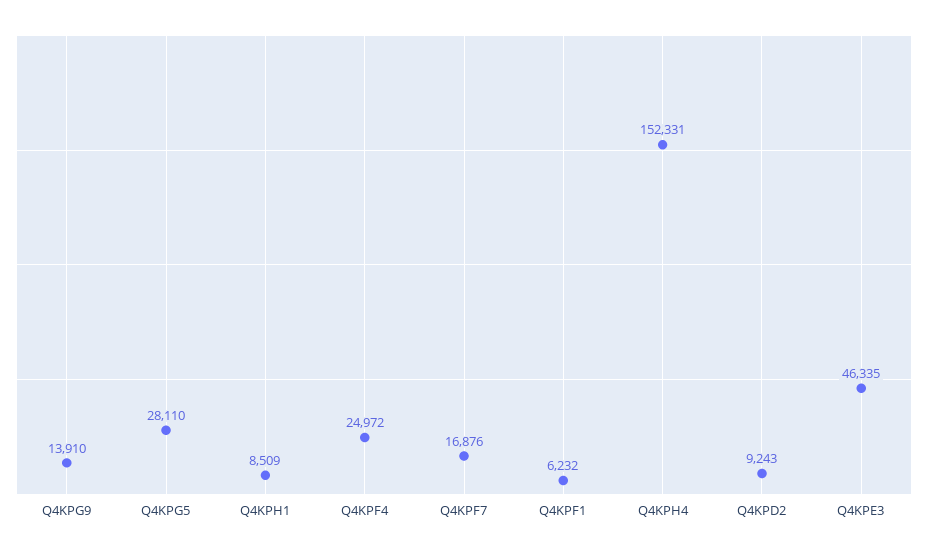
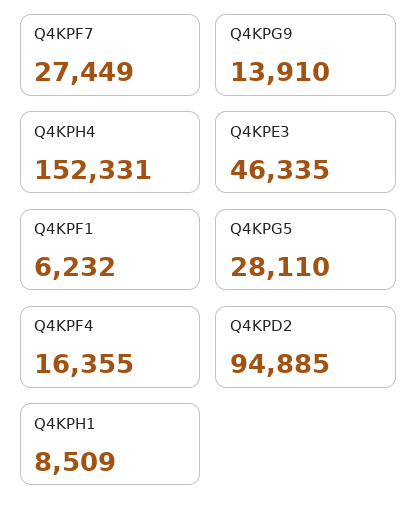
Q4KPF4: 24972 -> 16355
Q4KPF7: 16876 -> 27449
Q4KPD2: 9243 -> 94885

